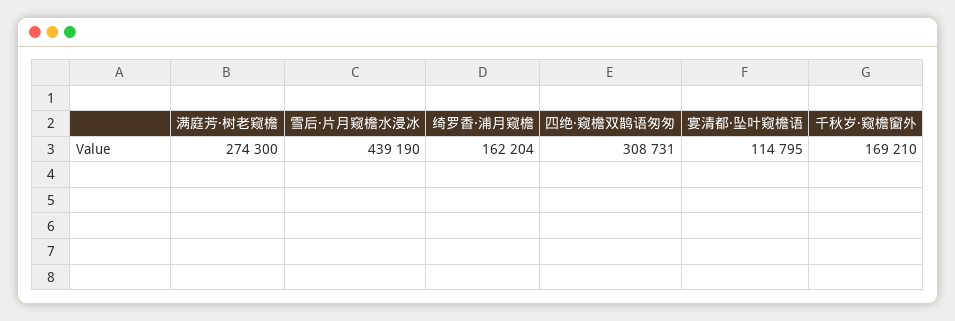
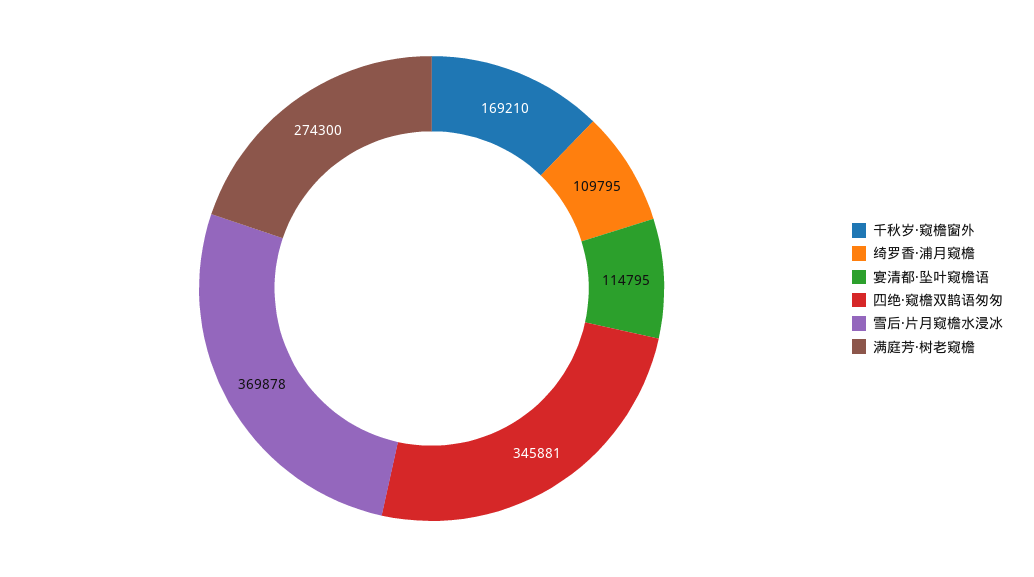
雪后·片月窥檐水浸冰: 439190 -> 369878
绮罗香·浦月窥檐: 162204 -> 109795
四绝·窥檐双鹊语匆匆: 308731 -> 345881

